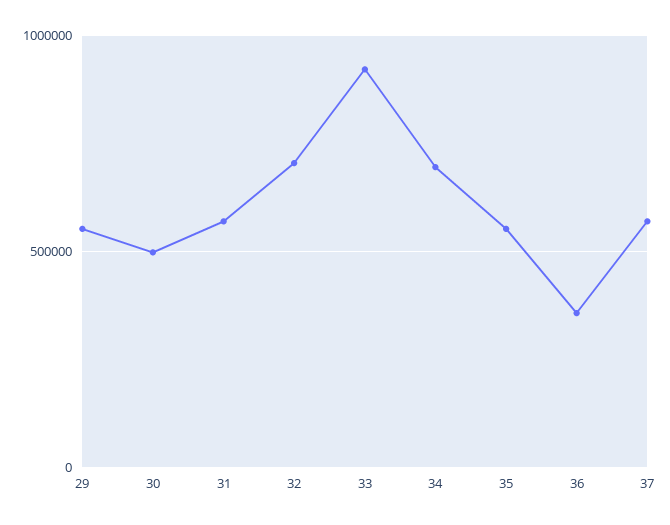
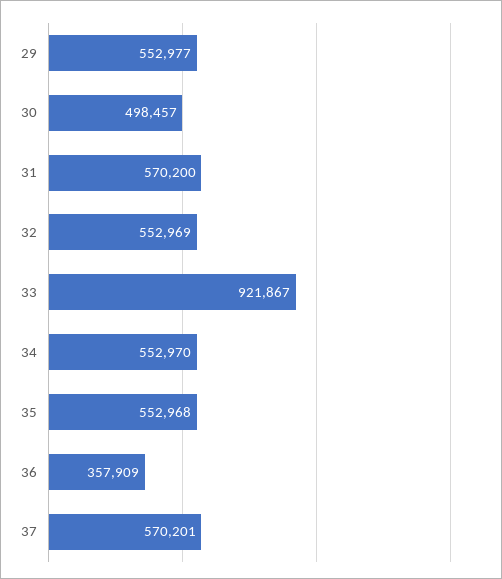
32: 700000 -> 552969
34: 700000 -> 552970

